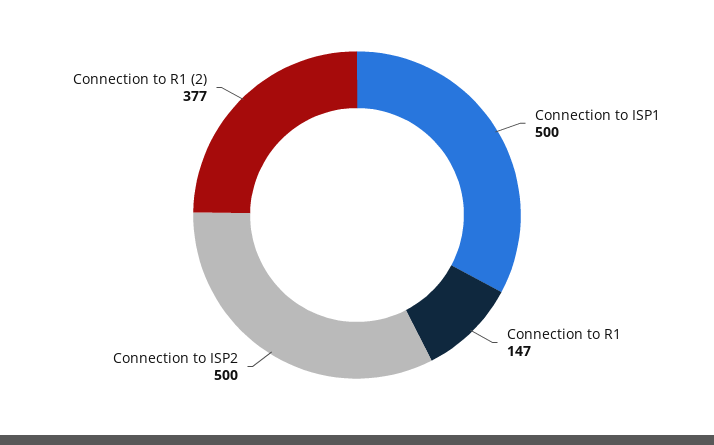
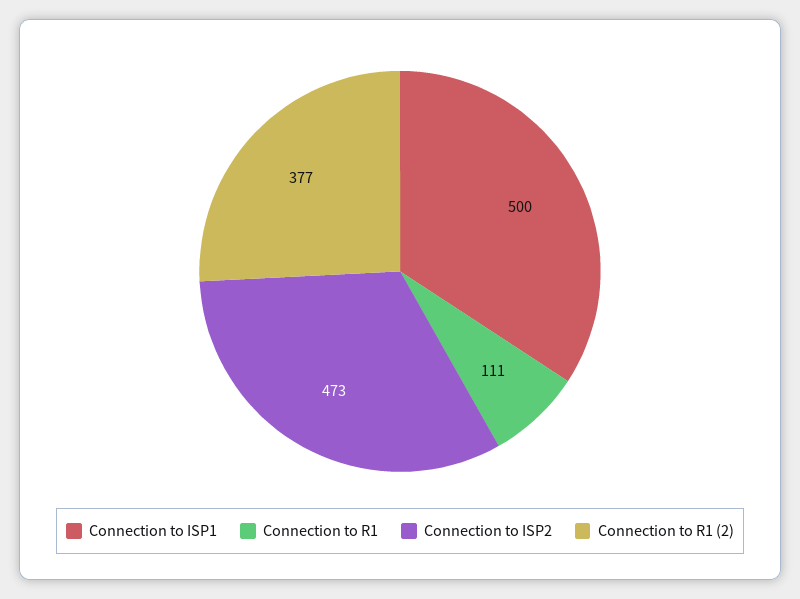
Connection to R1: 147 -> 111
Connection to ISP2: 500 -> 473

